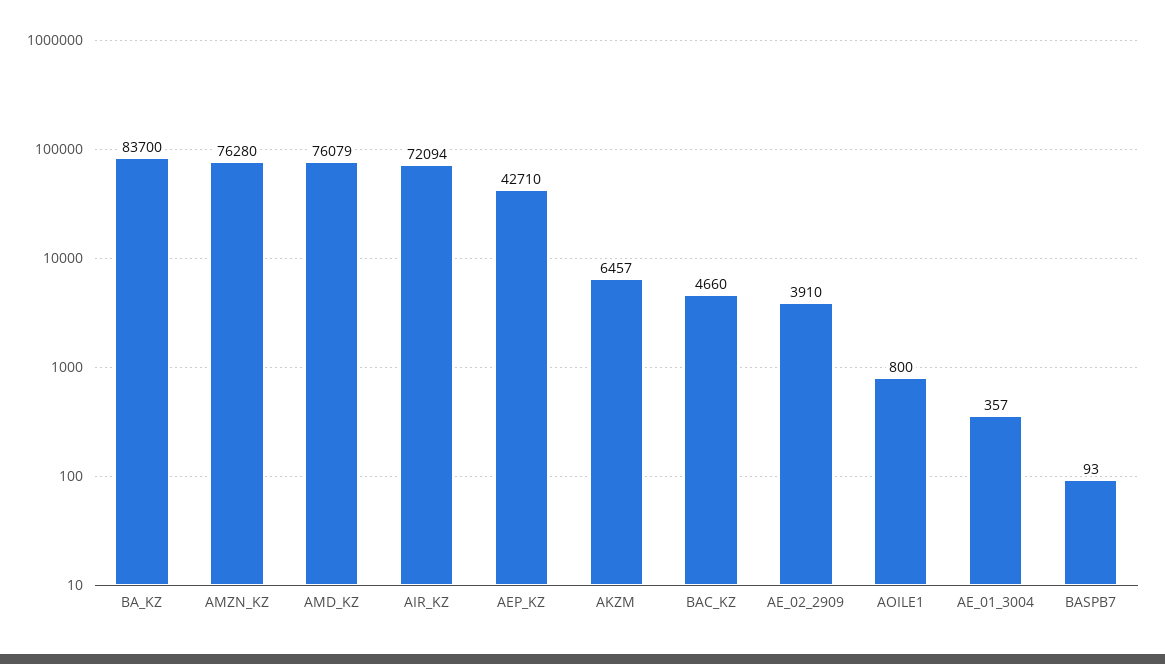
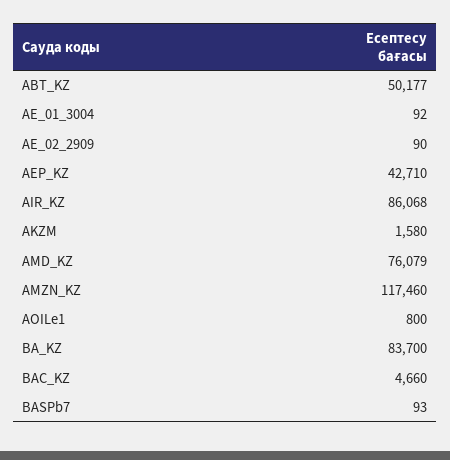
AMZN_KZ: 76280 -> 117460
AIR_KZ: 72094 -> 86068
AKZM: 6457 -> 1580
AE_02_2909: 3910 -> 90
AE_01_3004: 357 -> 92
ABT_KZ: none -> 50177

